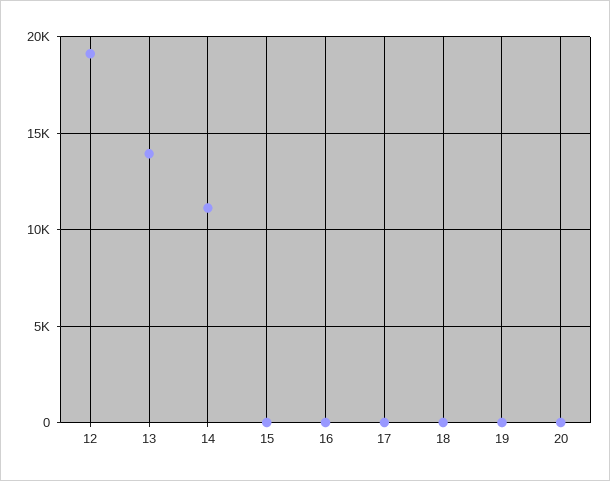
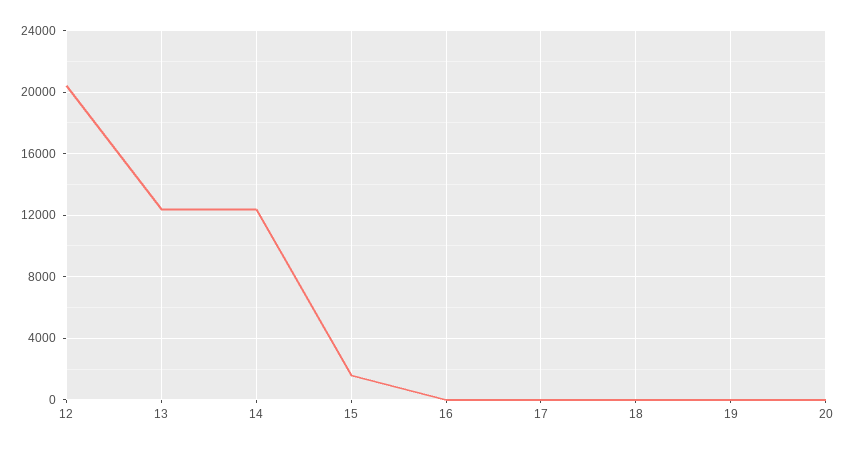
12: 19000 -> 20500
13: 14000 -> 12500
14: 11000 -> 12500
15: 0 -> 1500

